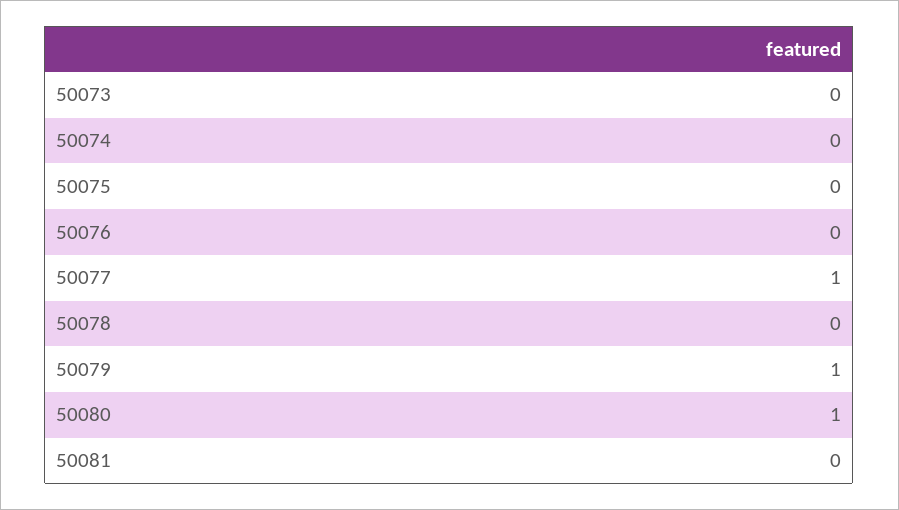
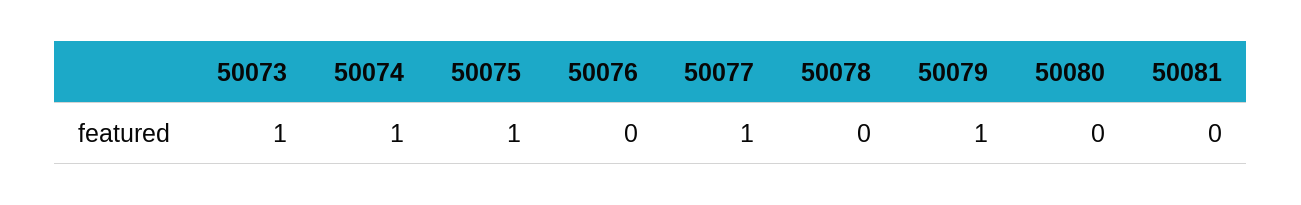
50073: 0 -> 1
50074: 0 -> 1
50075: 0 -> 1
50080: 1 -> 0

